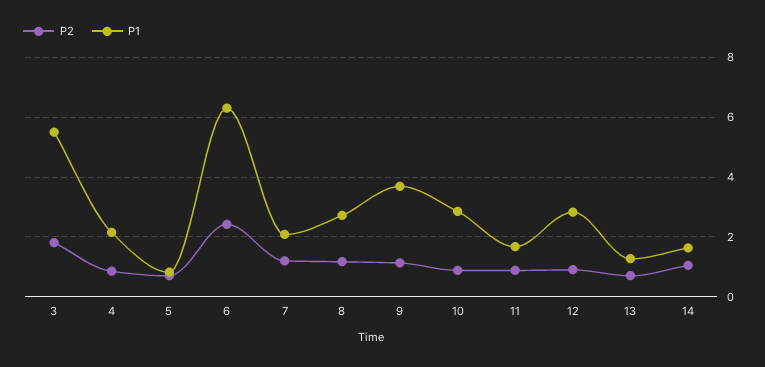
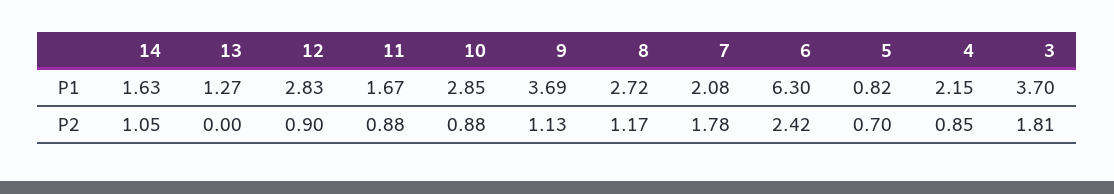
P1, 3: 5.5 -> 3.7
P2, 7: 1.25 -> 1.78
P2, 13: 0.75 -> 0

